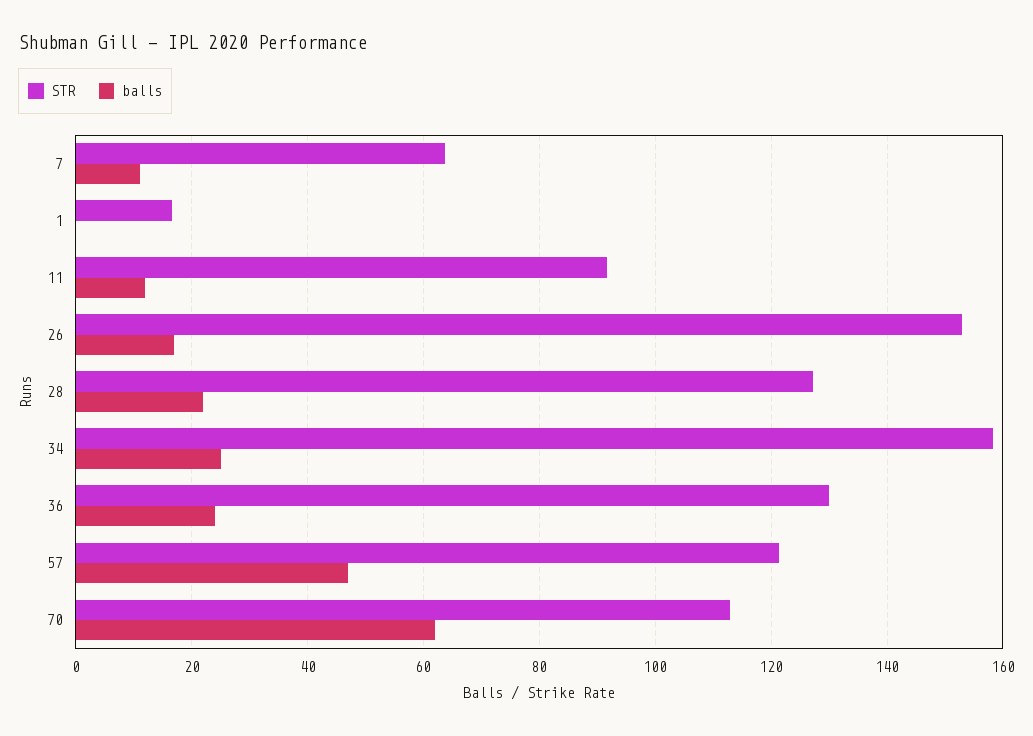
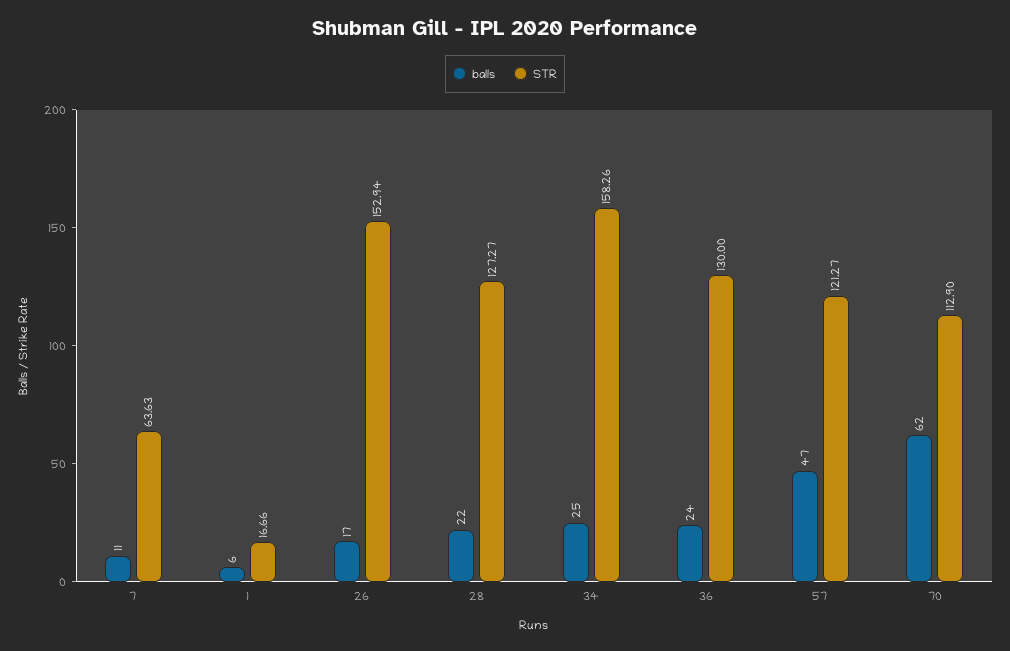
balls, 1: 0 -> 6
STR, 11: 92 -> none
balls, 11: 12 -> none

